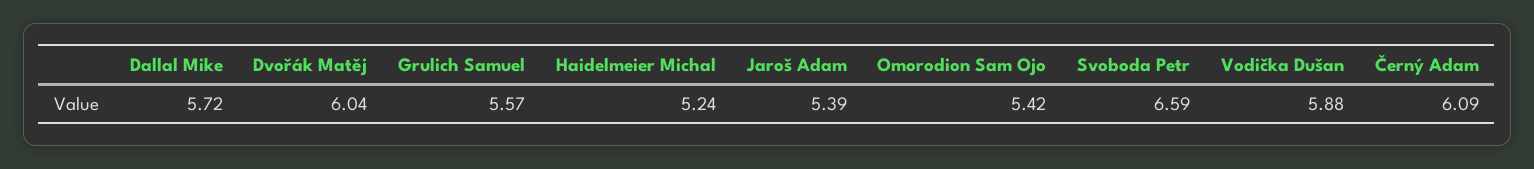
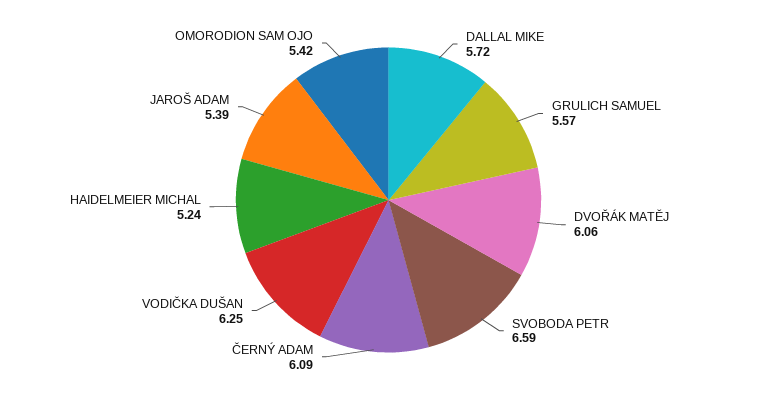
Dvořák Matěj: 6.04 -> 6.06
Vodička Dušan: 5.88 -> 6.25

